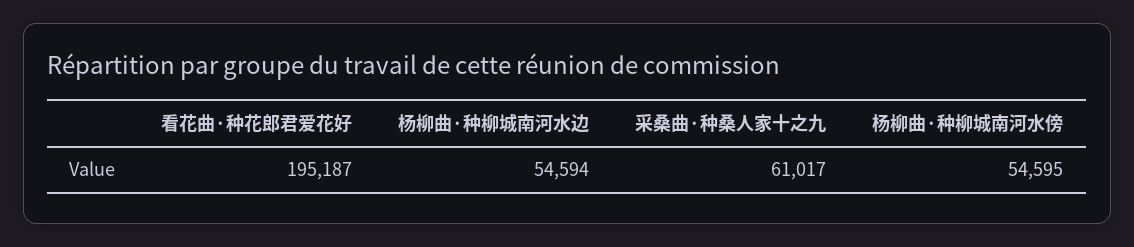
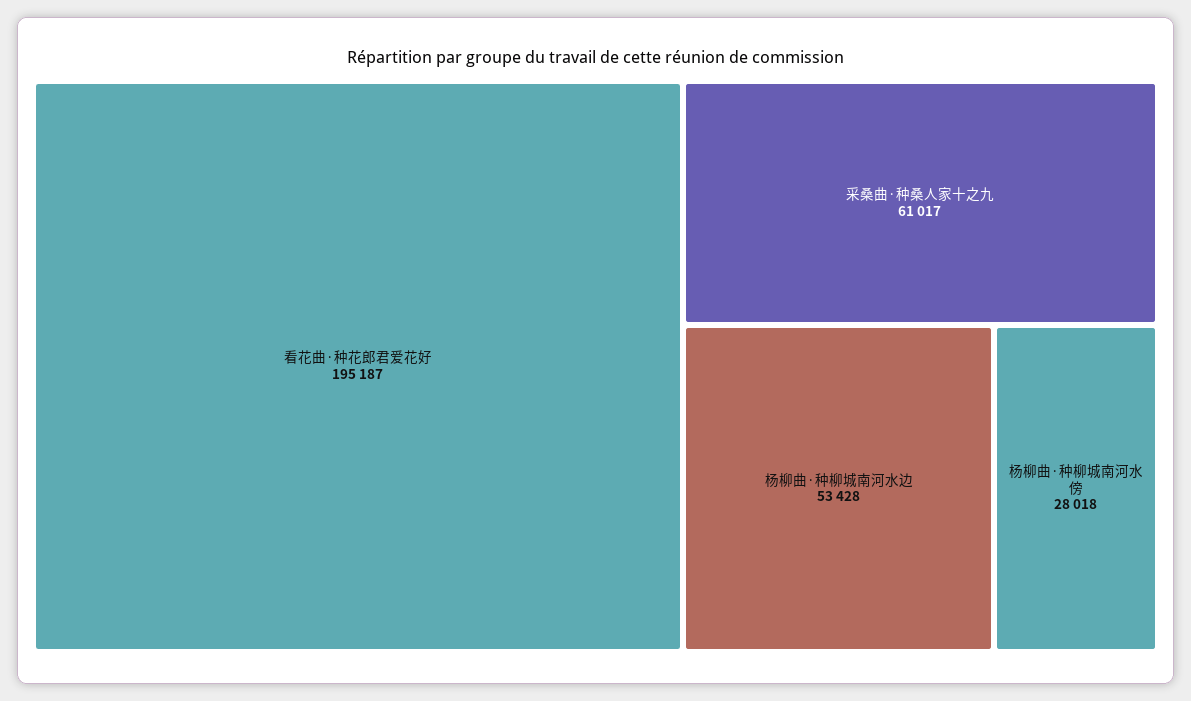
杨柳曲·种柳城南河水边: 54594 -> 53428
杨柳曲·种柳城南河水傍: 54595 -> 28018

